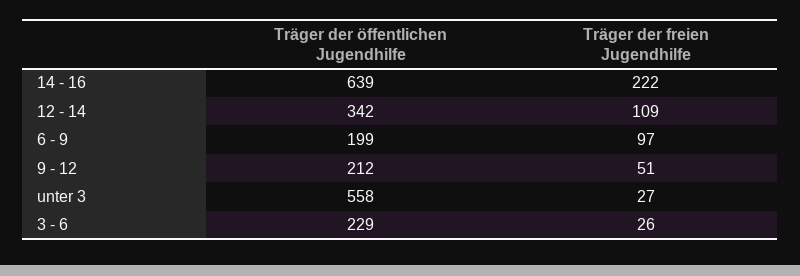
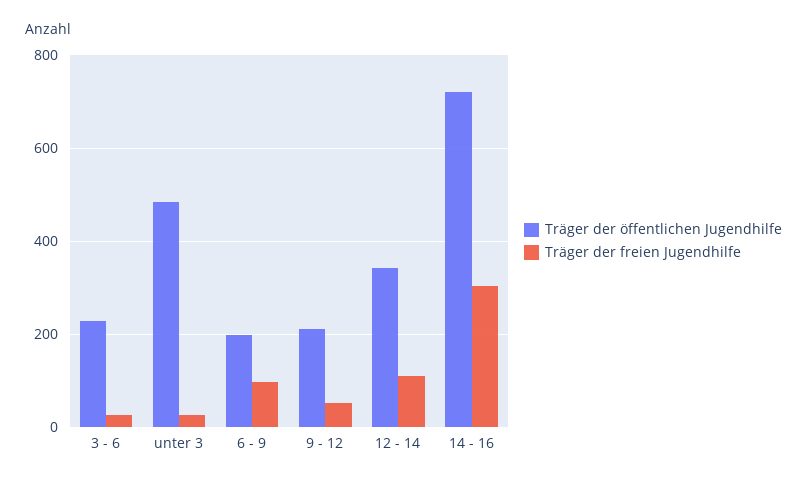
Träger der öffentlichen Jugendhilfe, 14 - 16: 639 -> 720
Träger der freien Jugendhilfe, 14 - 16: 222 -> 300
Träger der öffentlichen Jugendhilfe, unter 3: 558 -> 480

